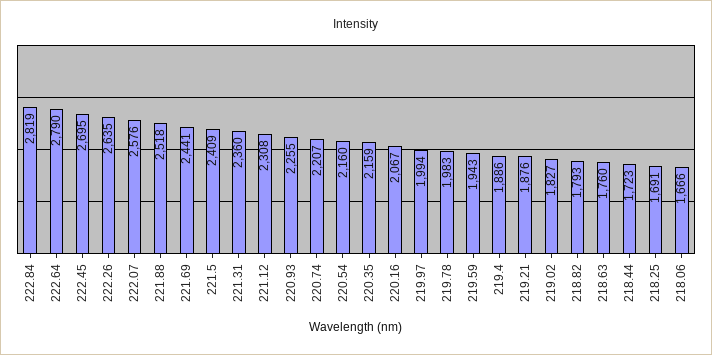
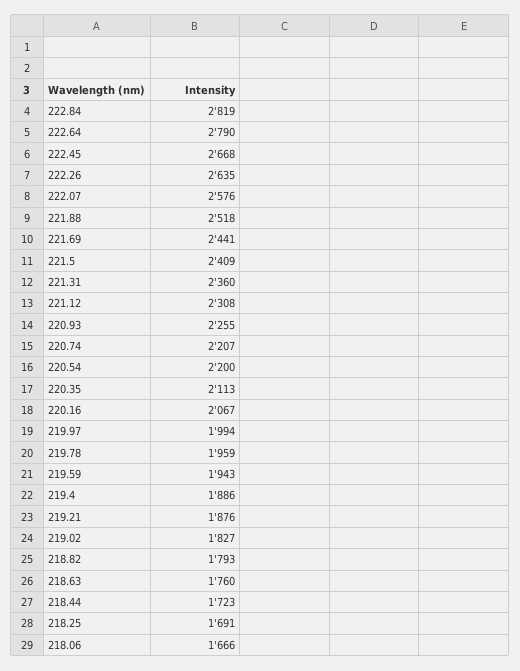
222.45: 2695 -> 2668
220.54: 2160 -> 2200
220.35: 2159 -> 2113
219.78: 1983 -> 1959

